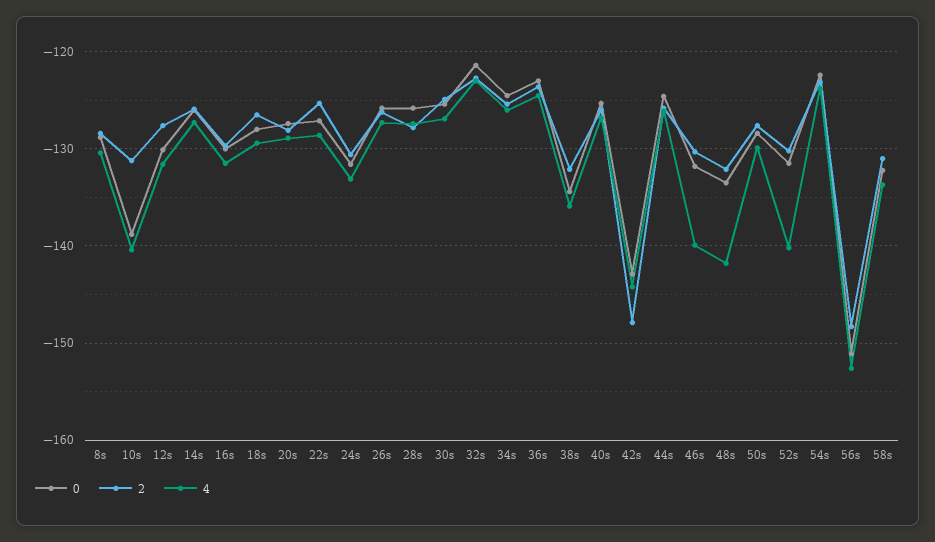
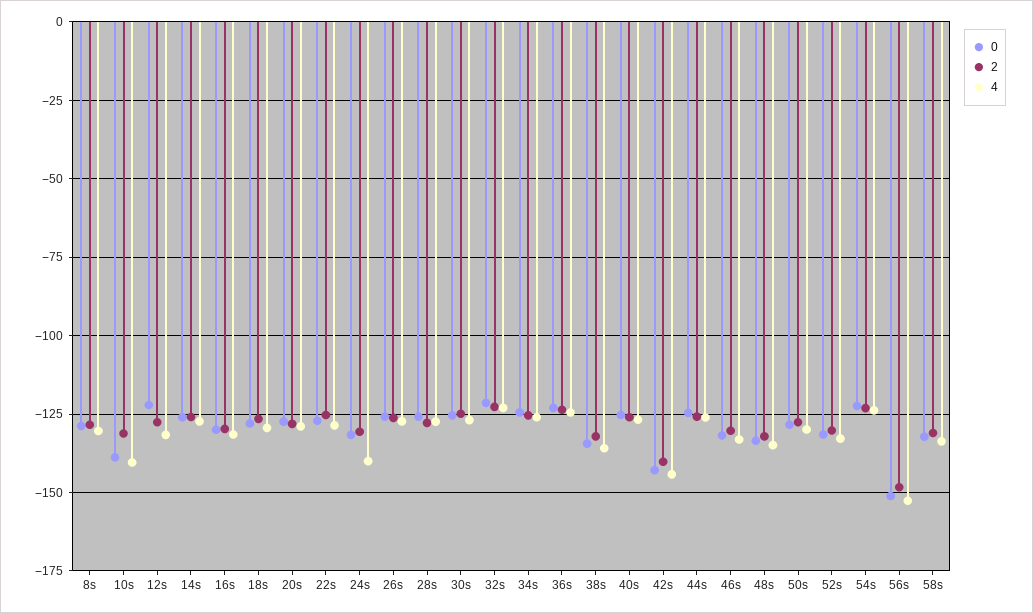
0, 12s: -130 -> -122.5
4, 24s: -133 -> -140
2, 42s: -148 -> -140
4, 46s: -140 -> -132.5
4, 48s: -142 -> -135
4, 52s: -140 -> -132.5

